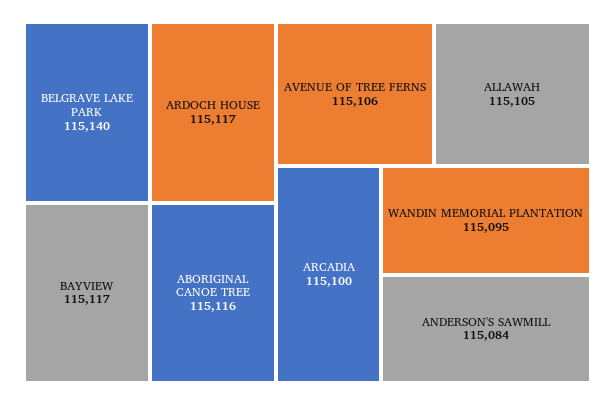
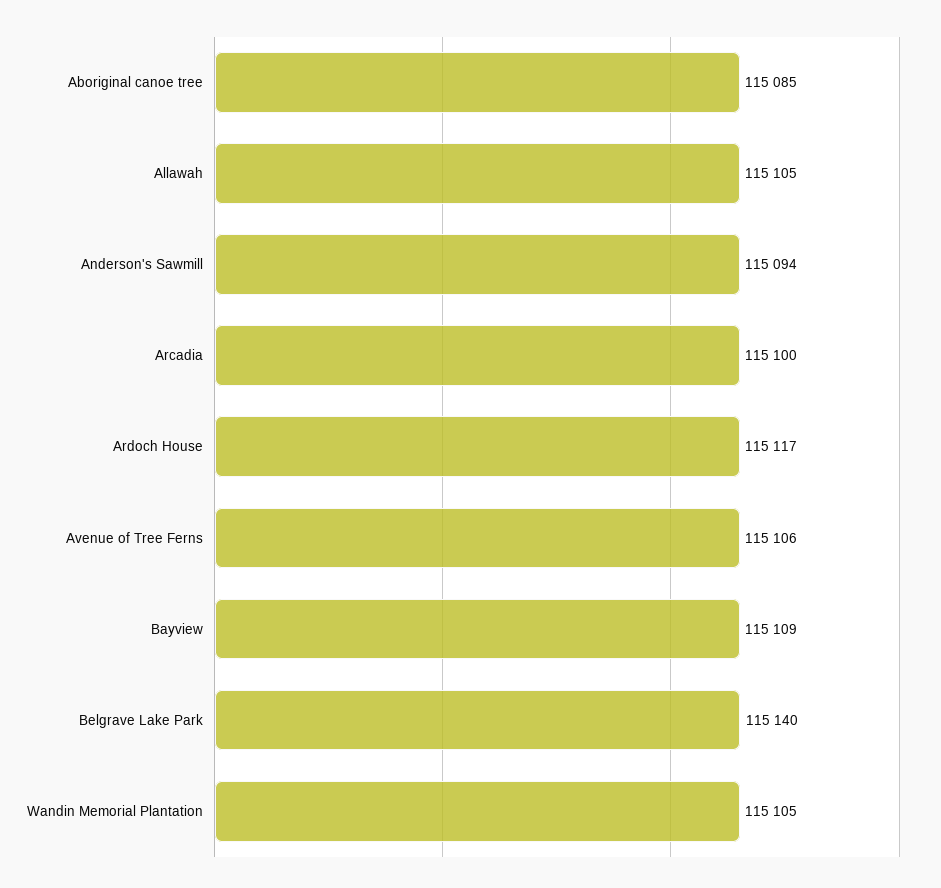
BAYVIEW: 115117 -> 115109
ABORIGINAL CANOE TREE: 115116 -> 115085
WANDIN MEMORIAL PLANTATION: 115095 -> 115105
ANDERSON'S SAWMILL: 115084 -> 115094

